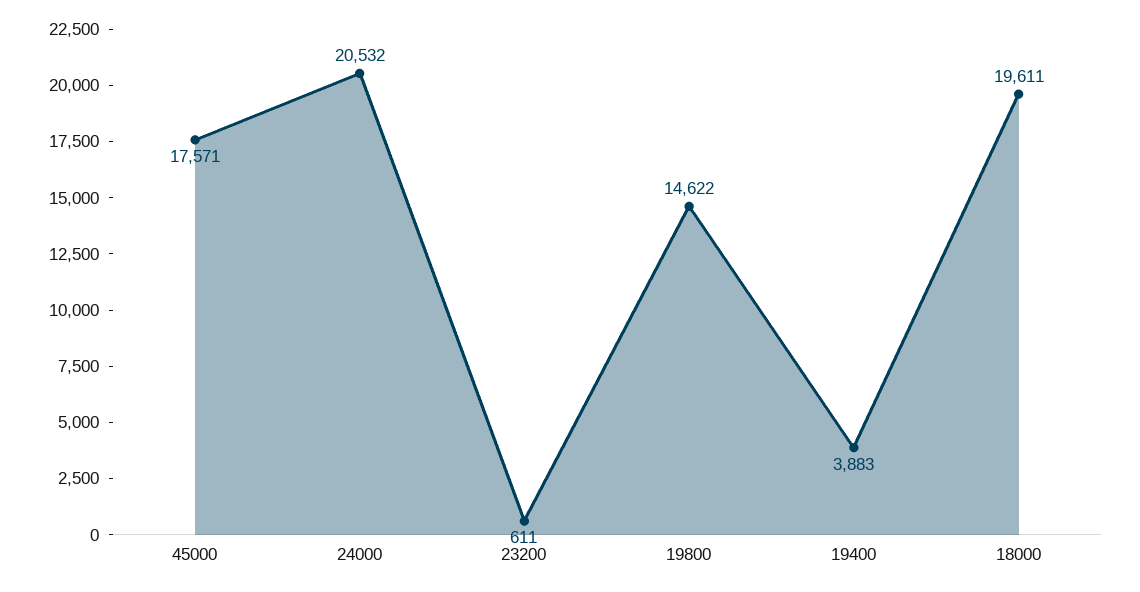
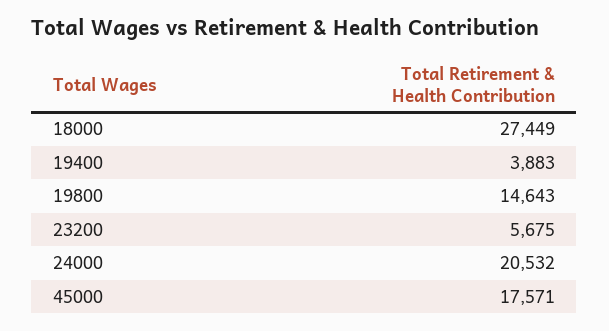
23200: 611 -> 5675
19800: 14622 -> 14643
18000: 19611 -> 27449

